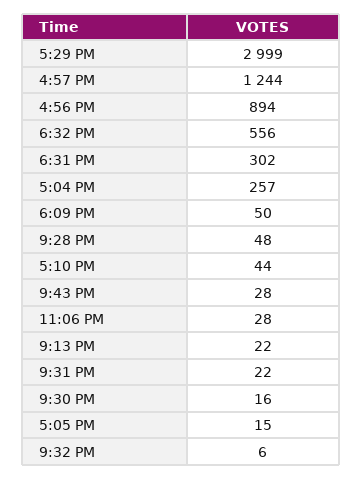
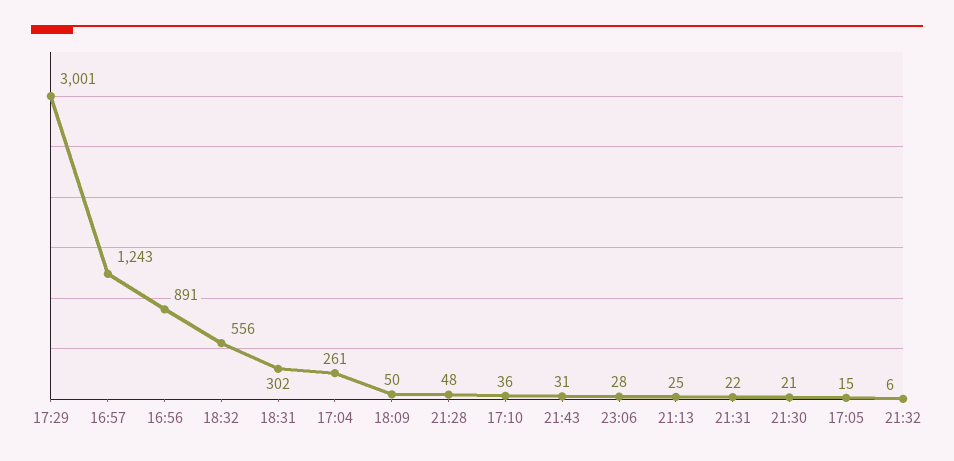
5:29 PM: 2999 -> 3001
4:57 PM: 1244 -> 1243
4:56 PM: 894 -> 891
5:04 PM: 257 -> 261
5:10 PM: 44 -> 36
9:43 PM: 28 -> 31
9:13 PM: 22 -> 25
9:30 PM: 16 -> 21

